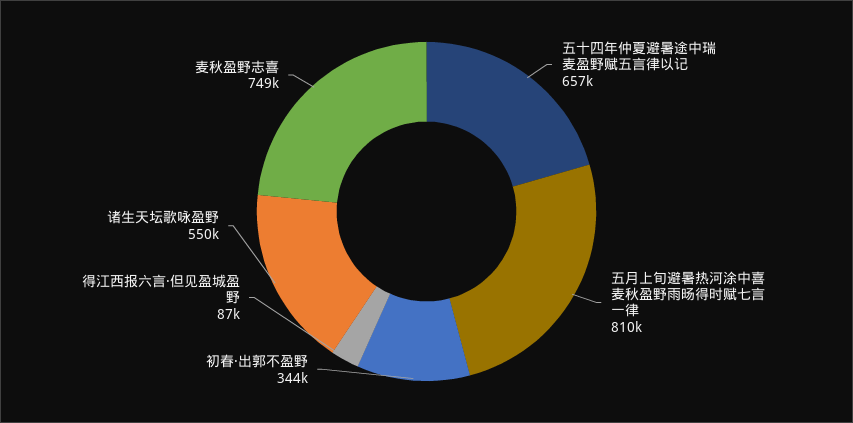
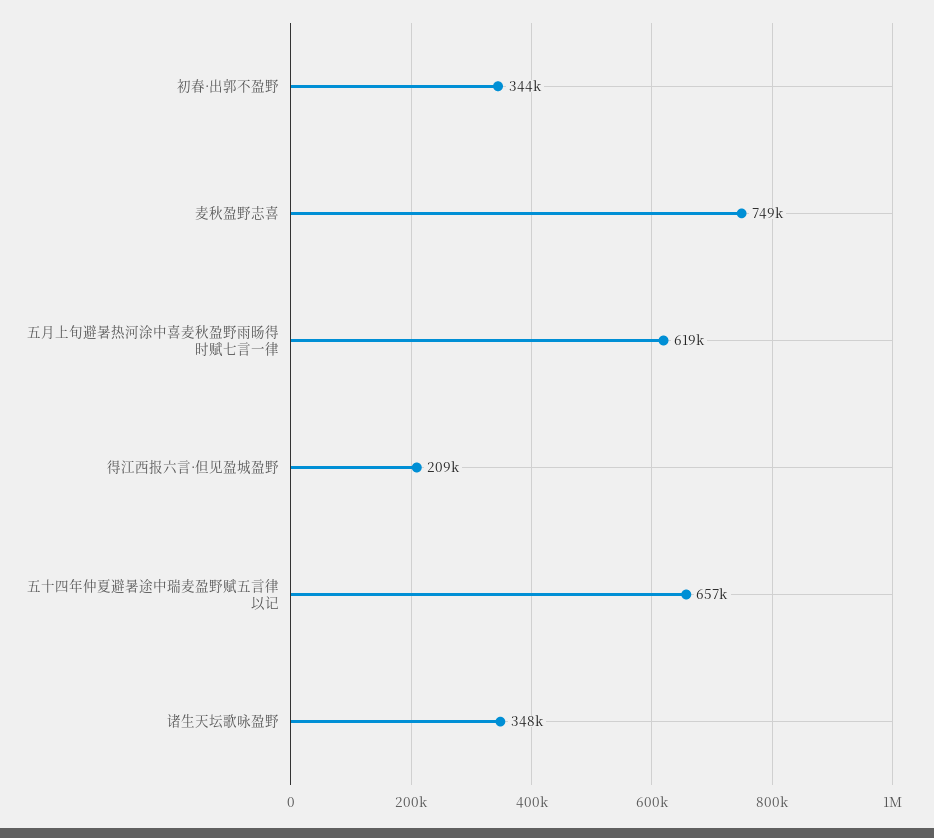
五月上旬避暑热河涂中喜麦秋盈野雨旸得时赋七言一律: 810000 -> 619000
得江西报六言·但见盈城盈野: 87000 -> 209000
诸生天坛歌咏盈野: 550000 -> 348000

